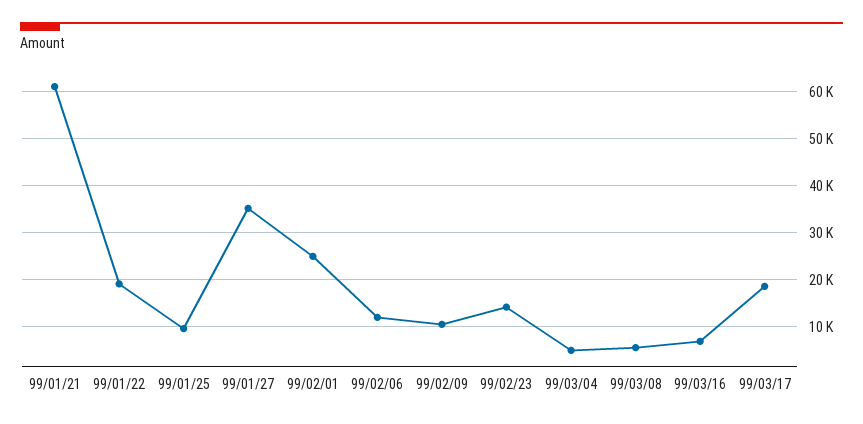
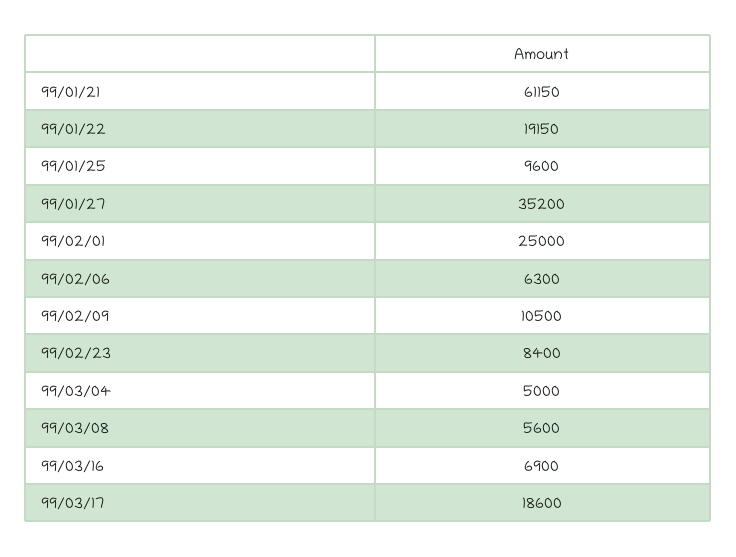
99/02/06: 12000 -> 6300
99/02/23: 14000 -> 8400

